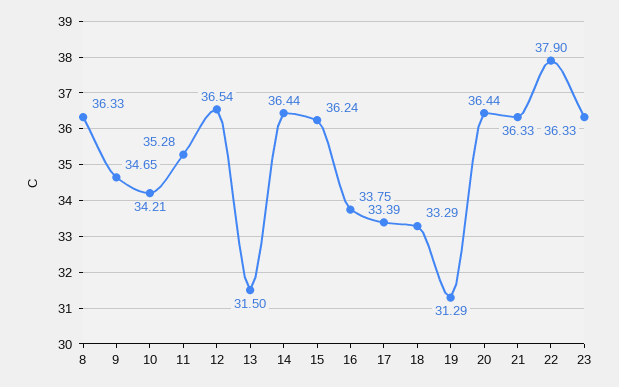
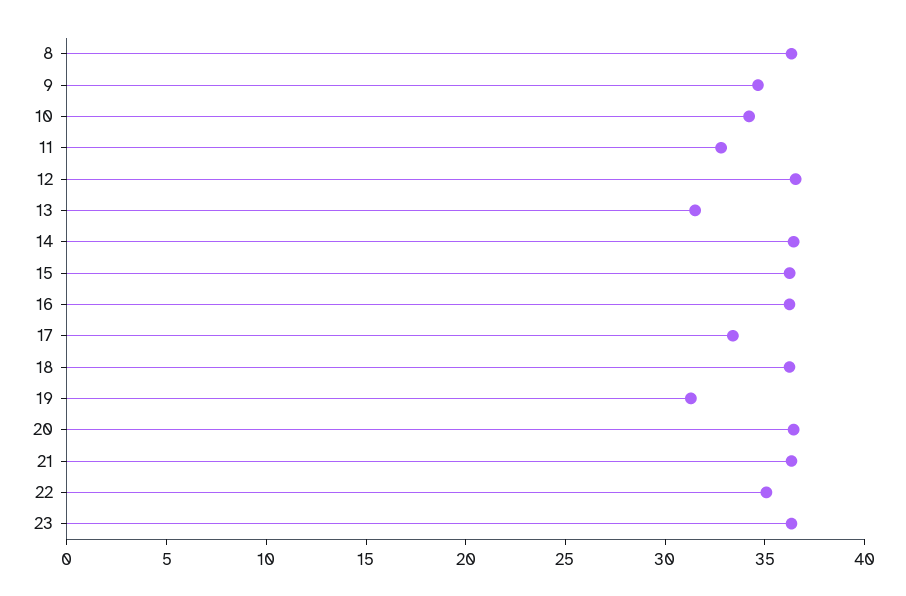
11: 35.28 -> 33
16: 33.75 -> 36
18: 33.29 -> 36
22: 37.9 -> 35

